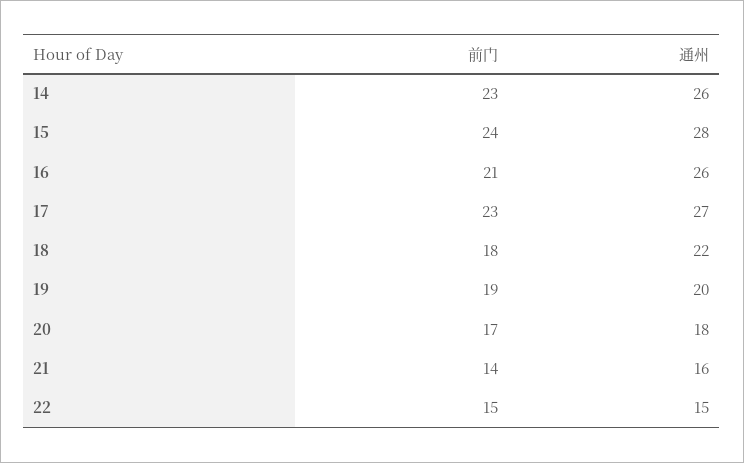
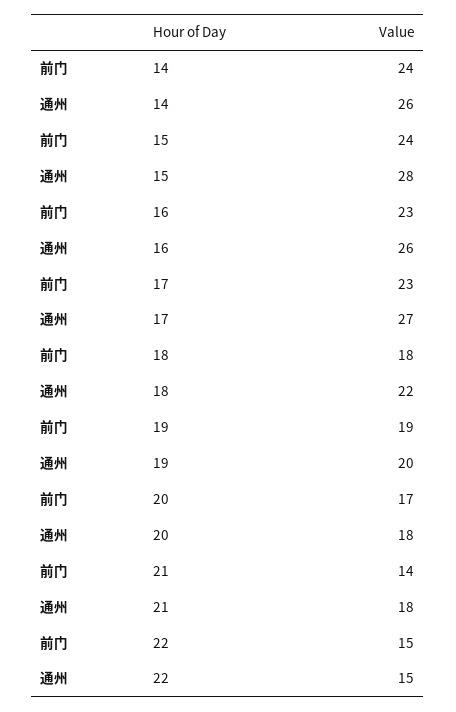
前门, 14: 23 -> 24
前门, 16: 21 -> 23
通州, 21: 16 -> 18

